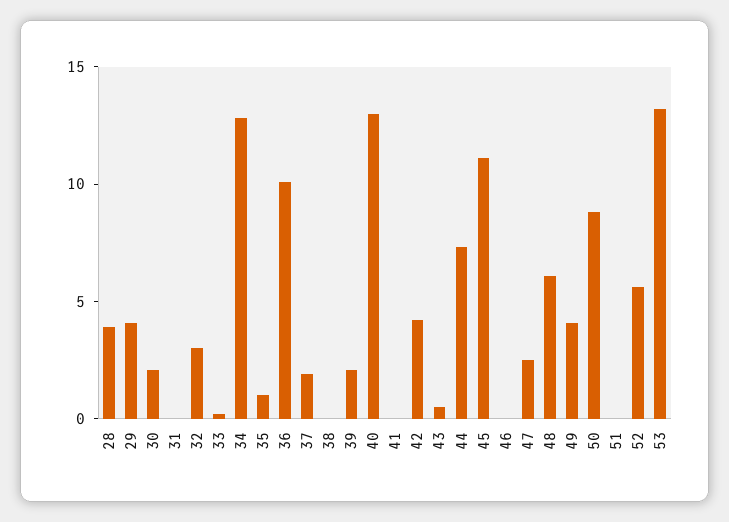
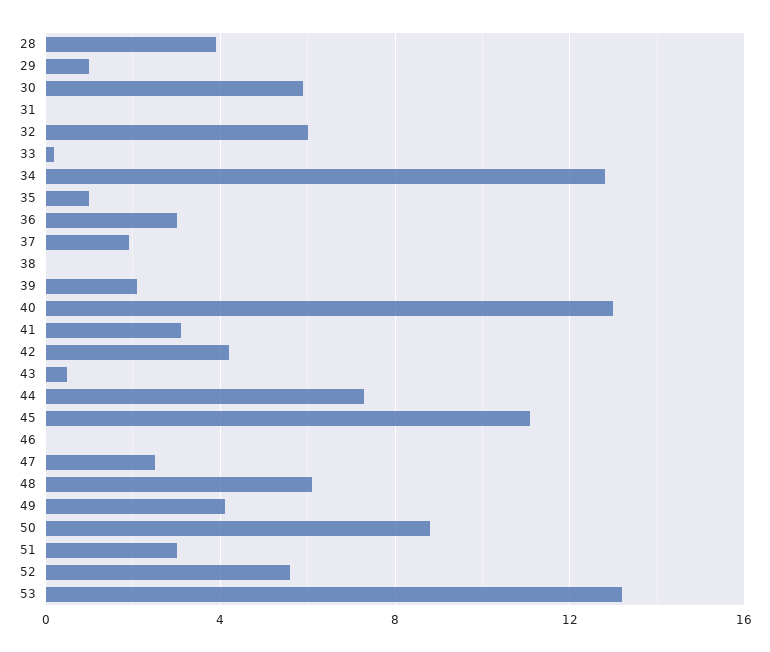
29: 4 -> 1
30: 2 -> 6
32: 3 -> 6
36: 10 -> 3
41: 0 -> 3
51: 0 -> 3

